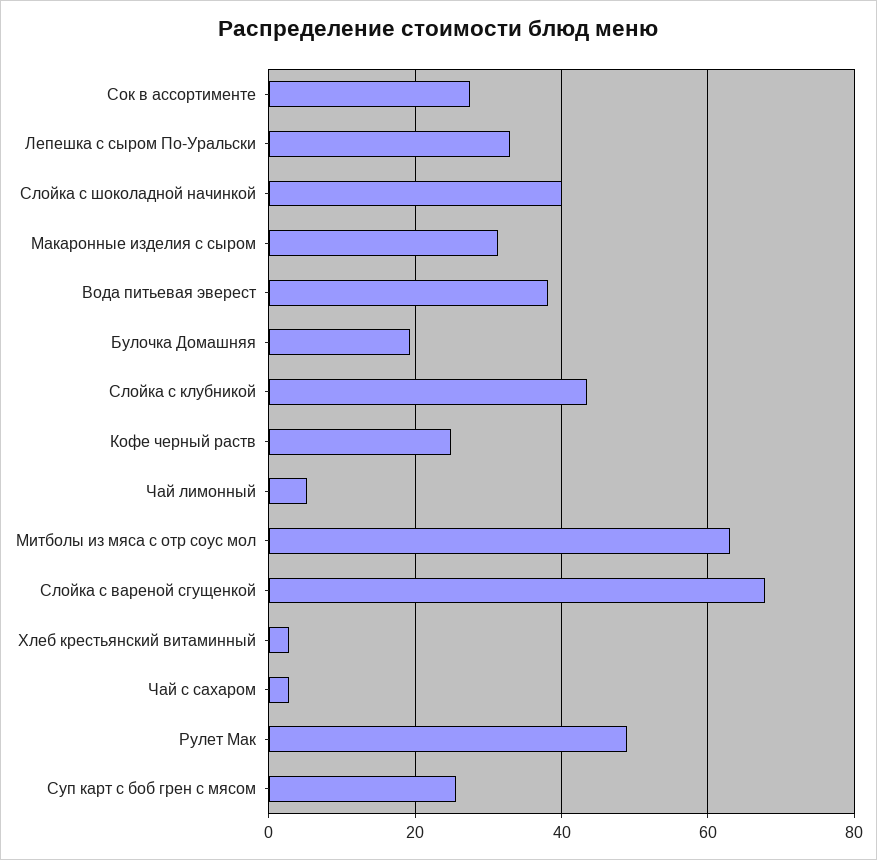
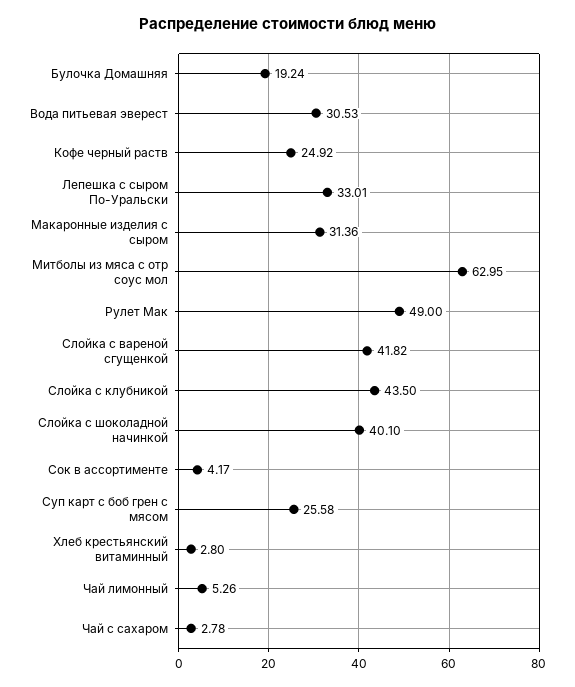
Сок в ассортименте: 28 -> 4.17
Вода питьевая эверест: 38 -> 30.53
Слойка с вареной сгущенкой: 68 -> 41.82

